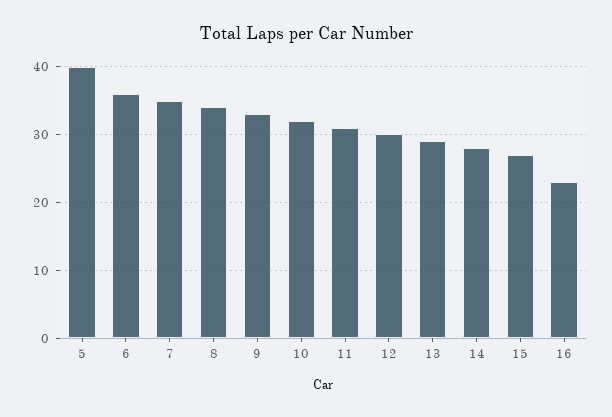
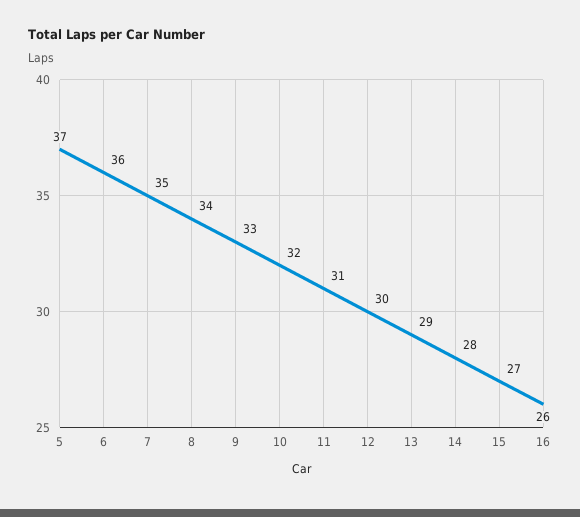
5: 40 -> 37
16: 23 -> 26

